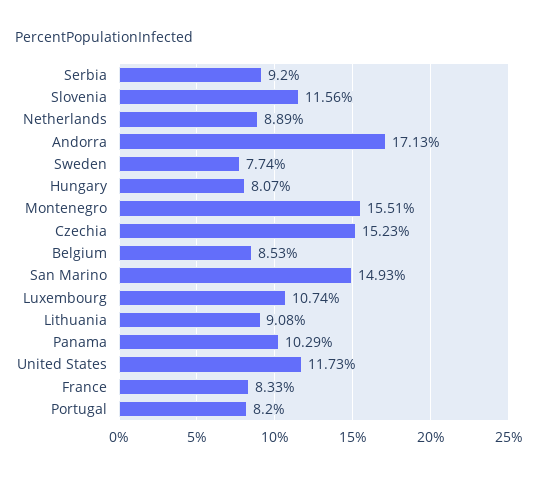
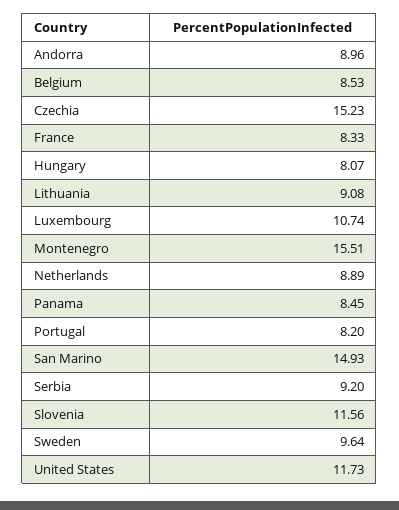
Andorra: 17.13 -> 8.96
Sweden: 7.74 -> 9.64
Panama: 10.29 -> 8.45

